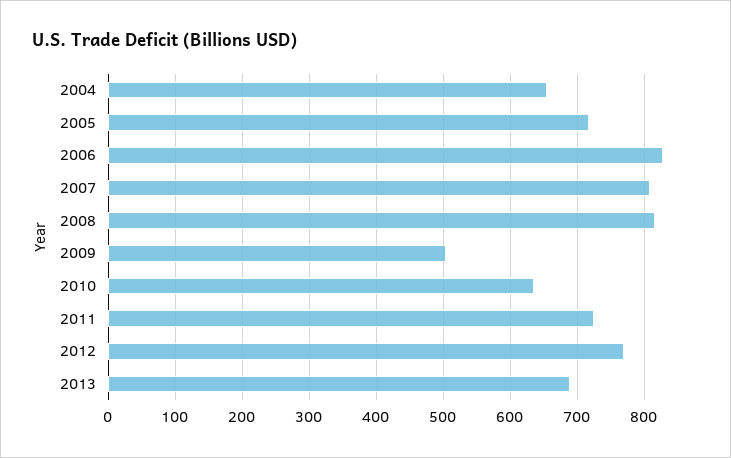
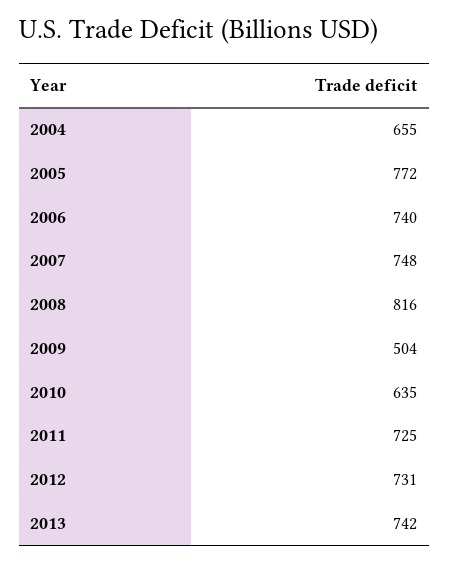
2005: 720 -> 772
2006: 830 -> 740
2007: 810 -> 748
2012: 770 -> 731
2013: 690 -> 742

